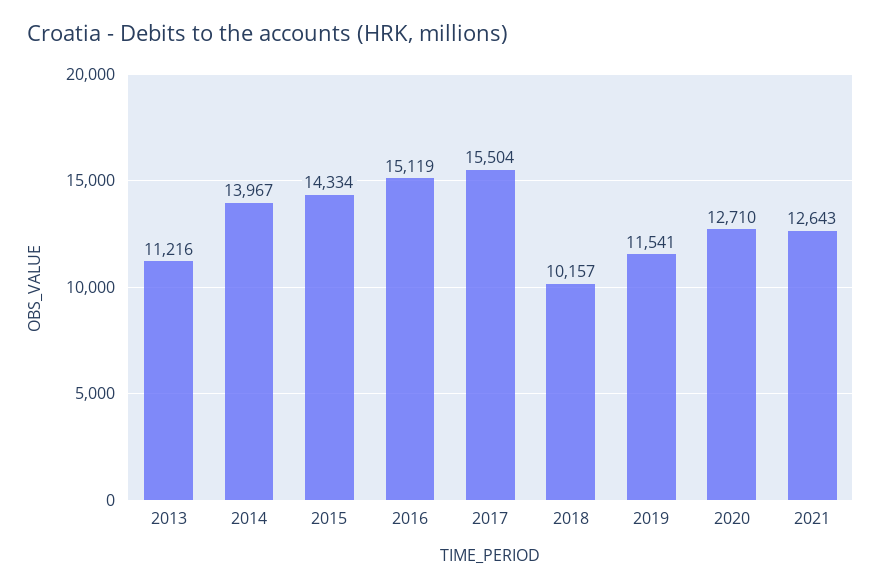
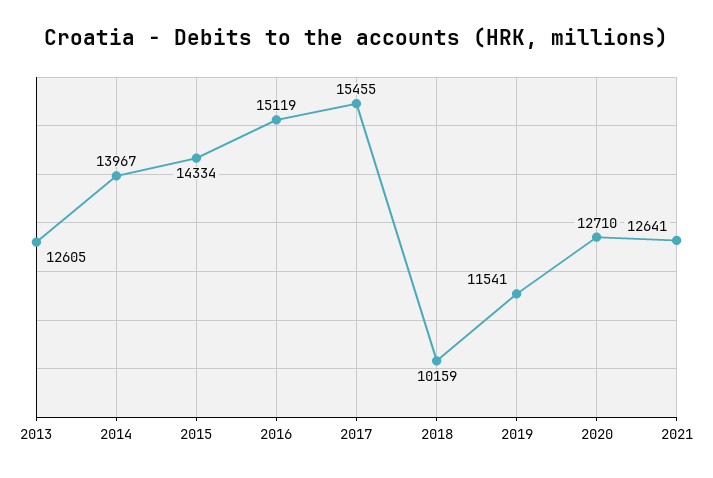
2013: 11216 -> 12605
2017: 15504 -> 15455
2018: 10157 -> 10159
2021: 12643 -> 12641

